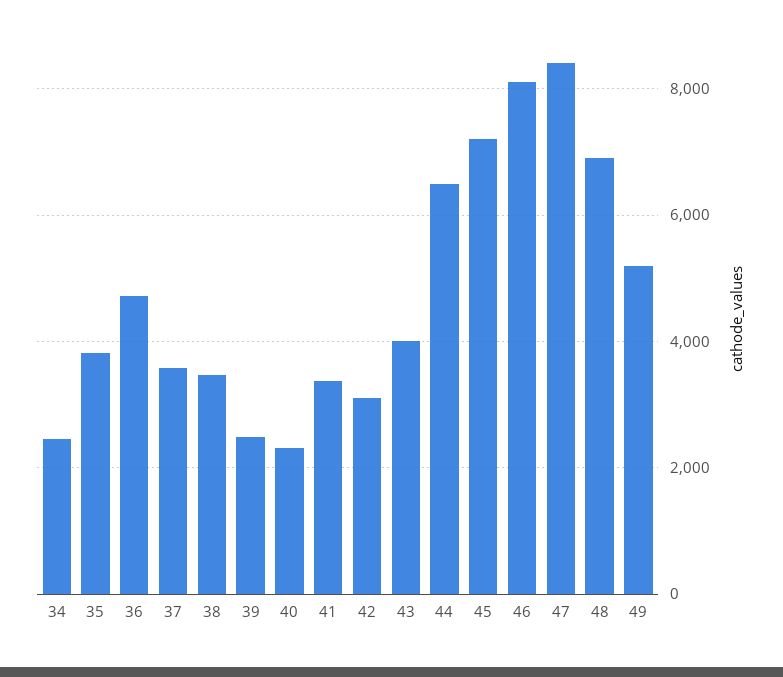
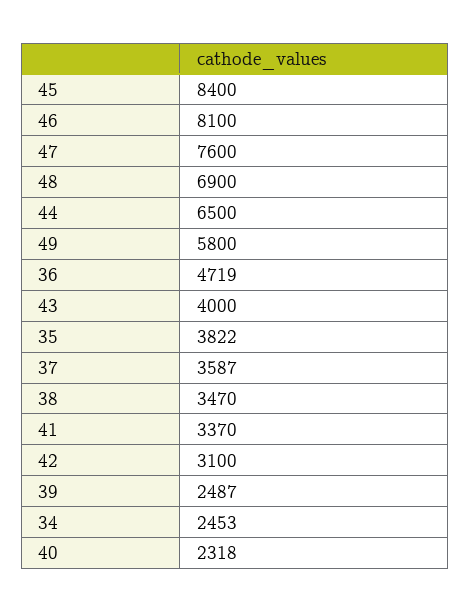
45: 7200 -> 8400
47: 8400 -> 7600
49: 5200 -> 5800

